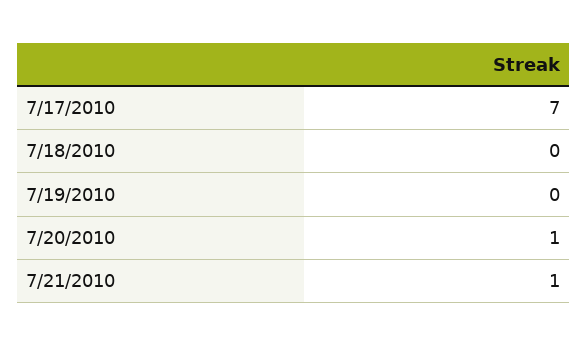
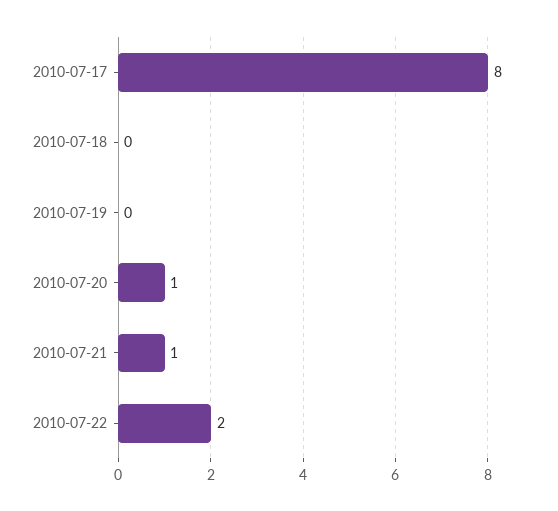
7/17/2010: 7 -> 8
2010-07-22: none -> 2

